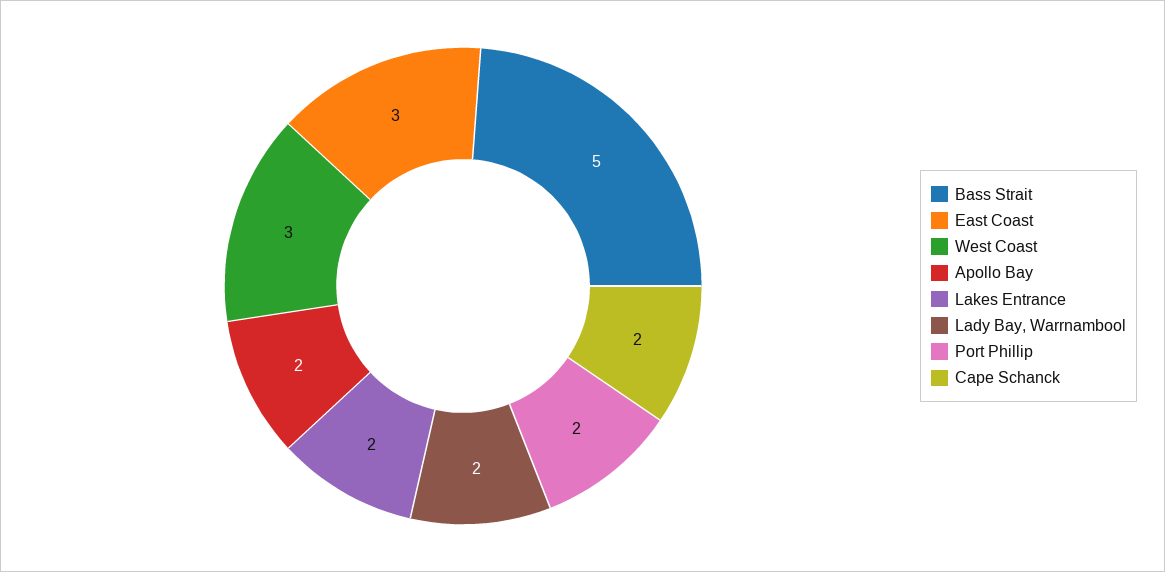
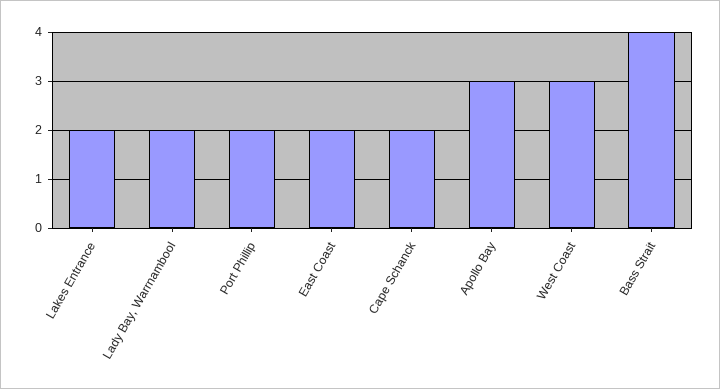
Bass Strait: 5 -> 4
East Coast: 3 -> 2
Apollo Bay: 2 -> 3

